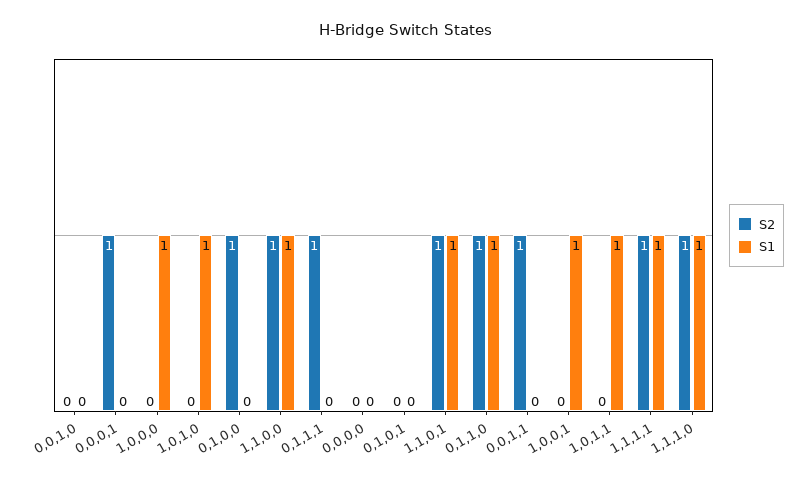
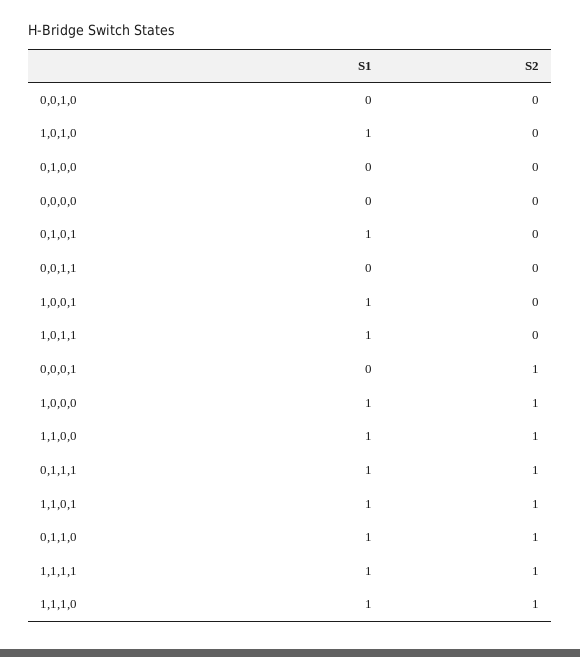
S2, 1,0,0,0: 0 -> 1
S2, 0,1,0,0: 1 -> 0
S1, 0,1,1,1: 0 -> 1
S1, 0,1,0,1: 0 -> 1
S2, 0,0,1,1: 1 -> 0

